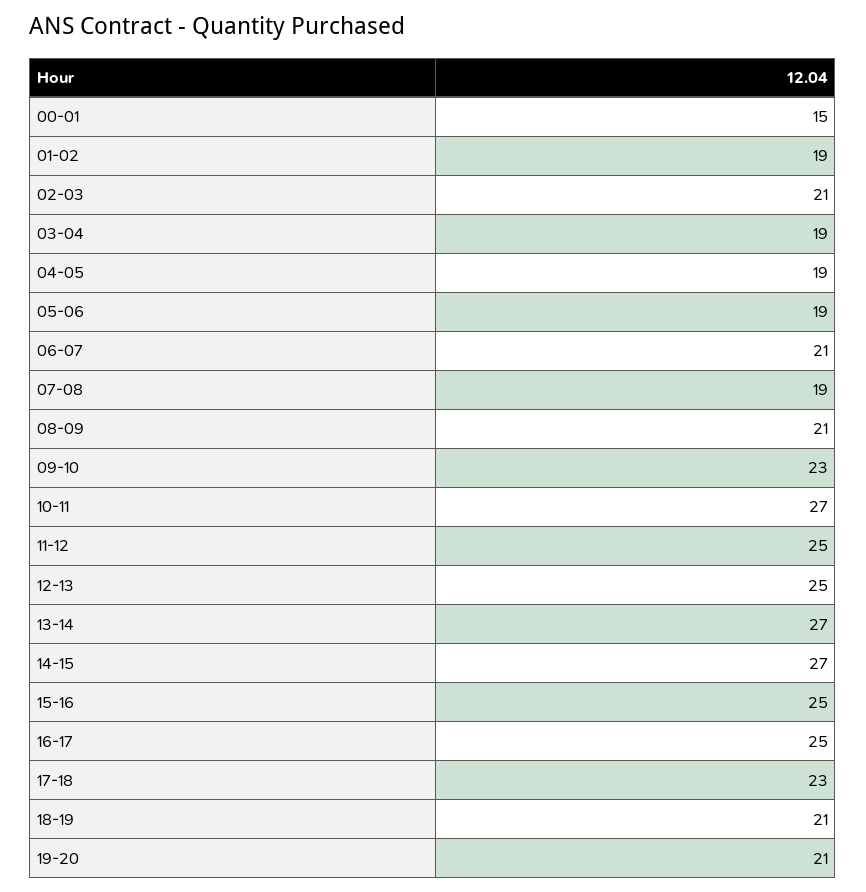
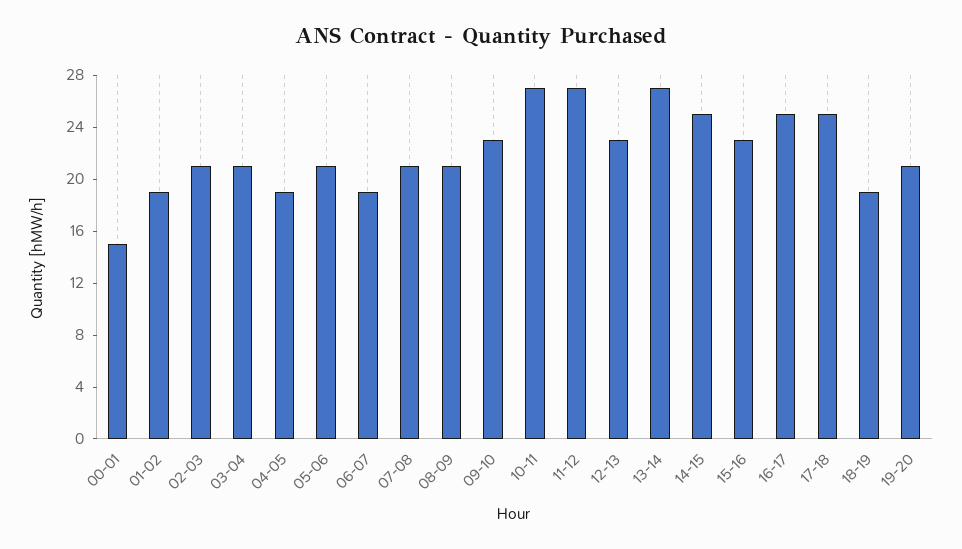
03-04: 19 -> 21
05-06: 19 -> 21
06-07: 21 -> 19
07-08: 19 -> 21
11-12: 25 -> 27
12-13: 25 -> 23
14-15: 27 -> 25
15-16: 25 -> 23
17-18: 23 -> 25
18-19: 21 -> 19

